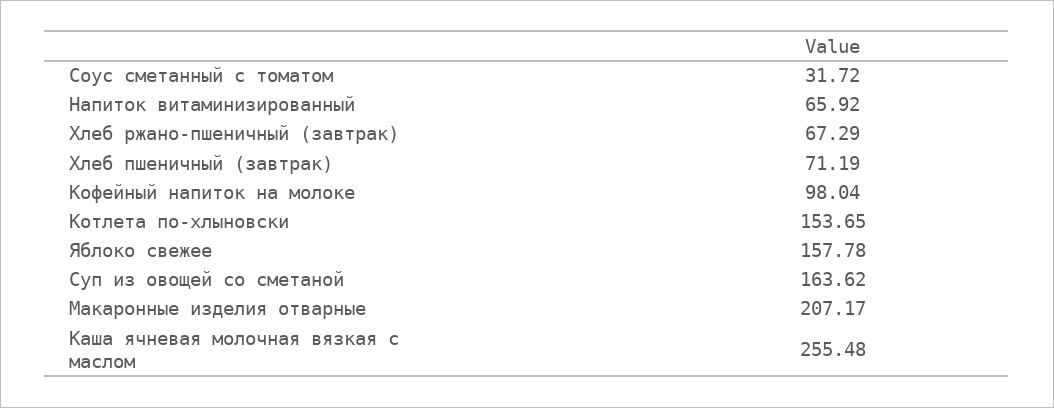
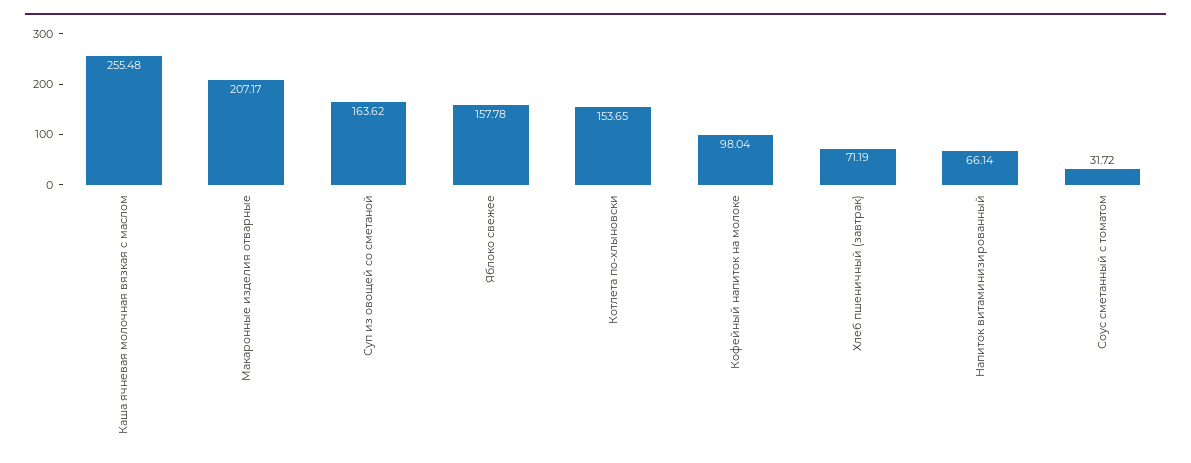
Напиток витаминизированный: 65.92 -> 66.14
Хлеб ржано-пшеничный (завтрак): 67.29 -> none

